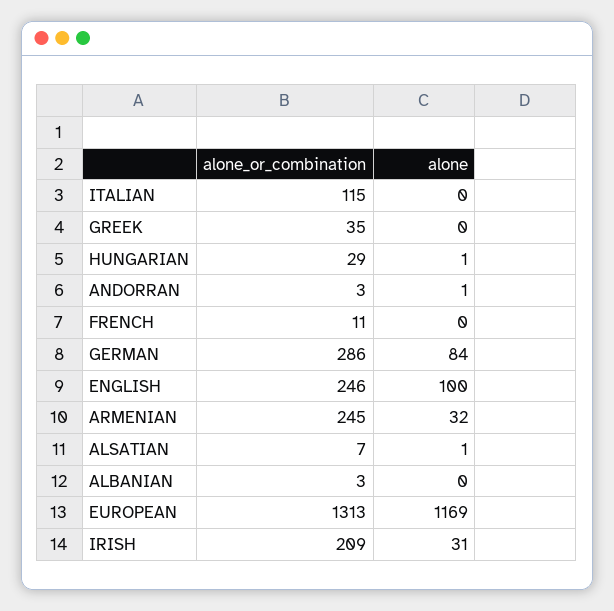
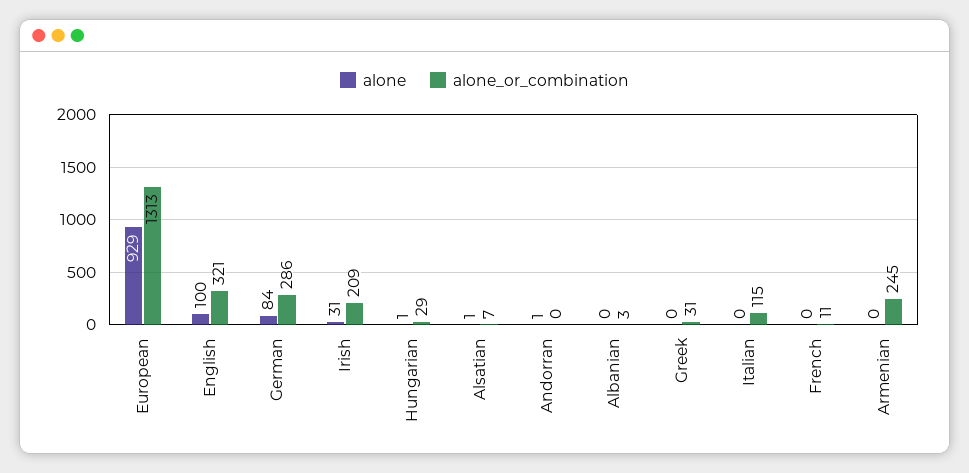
alone_or_combination, GREEK: 35 -> 31
alone_or_combination, ANDORRAN: 3 -> 0
alone_or_combination, ENGLISH: 246 -> 321
alone, ARMENIAN: 32 -> 0
alone, EUROPEAN: 1169 -> 929

